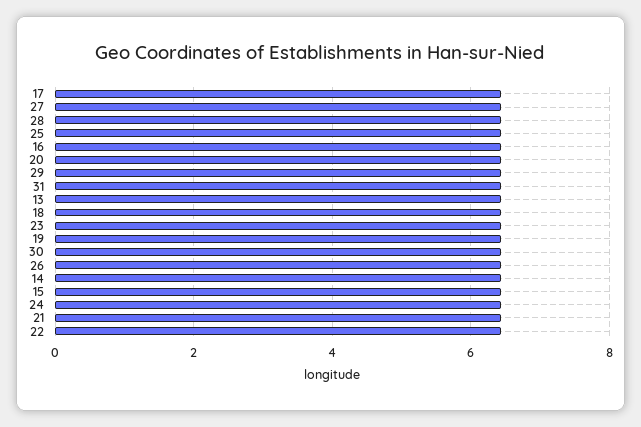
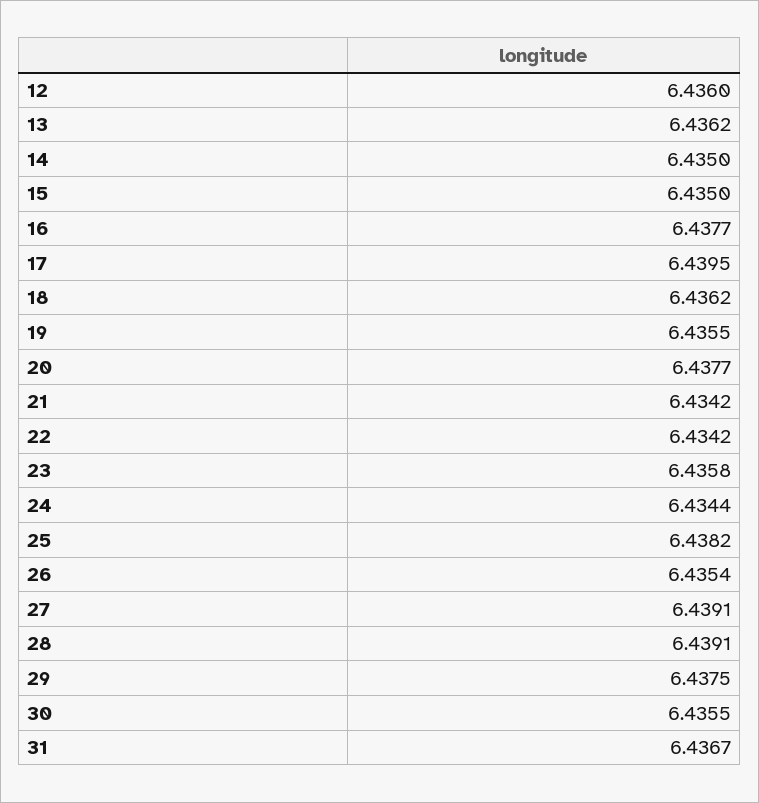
12: none -> 6.436

